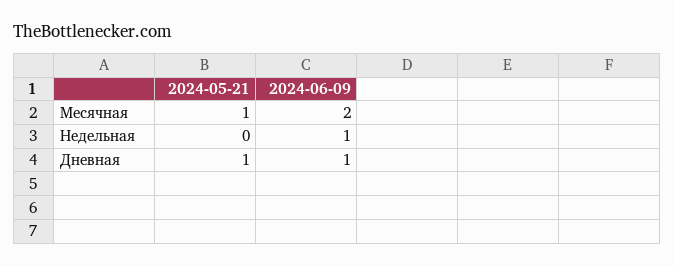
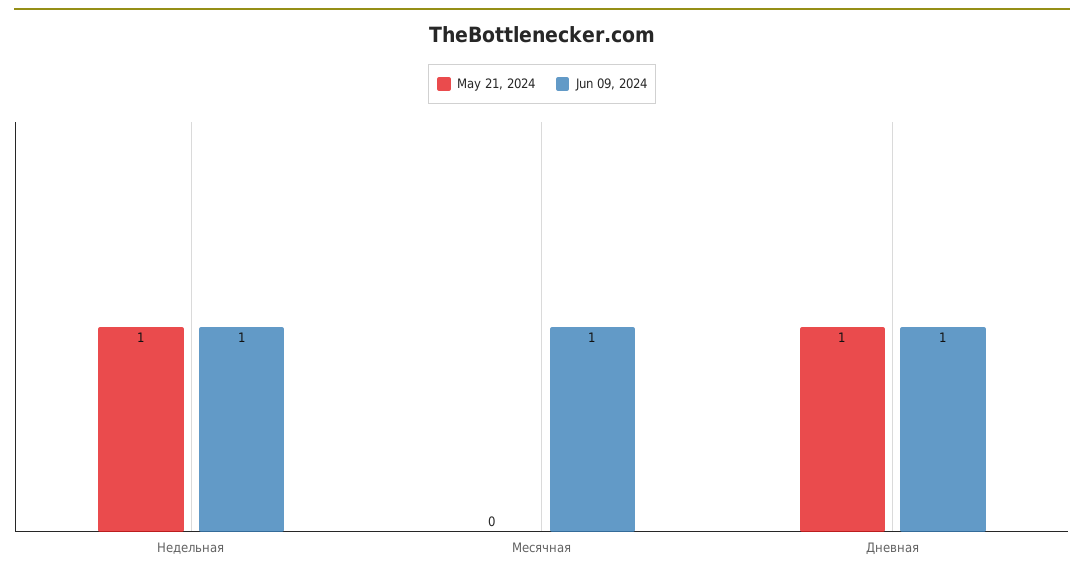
2024-05-21, Месячная: 1 -> 0
2024-06-09, Месячная: 2 -> 1
2024-05-21, Недельная: 0 -> 1

